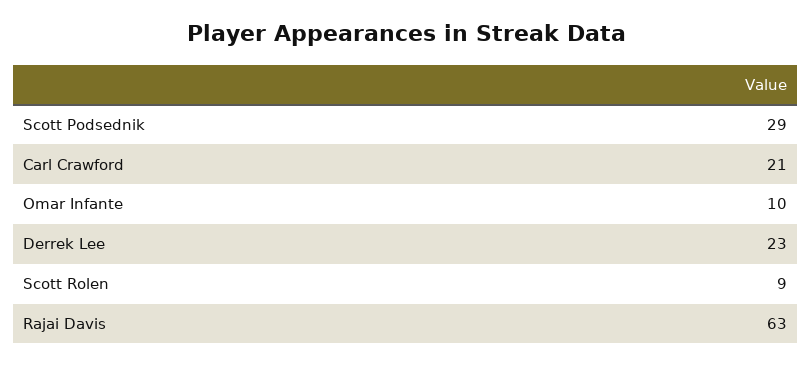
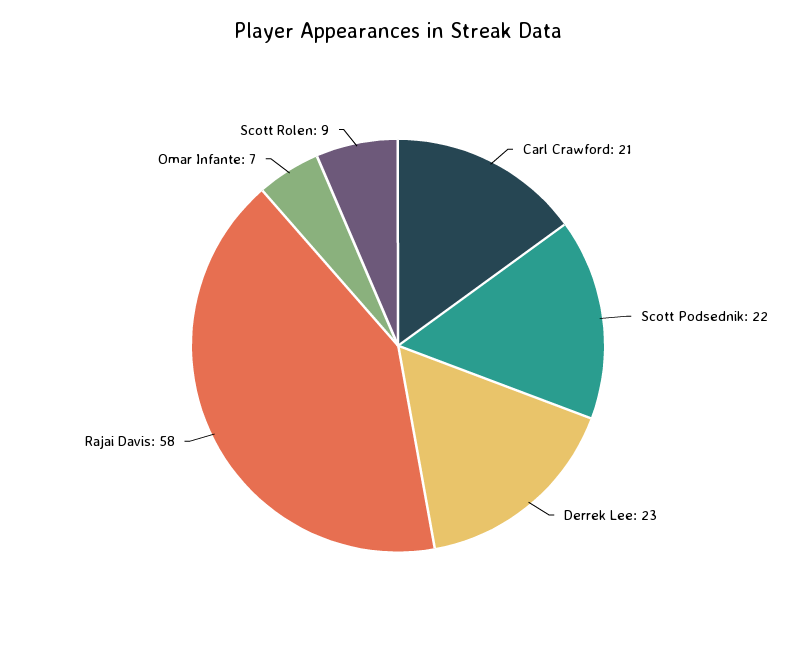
Scott Podsednik: 29 -> 22
Omar Infante: 10 -> 7
Rajai Davis: 63 -> 58

